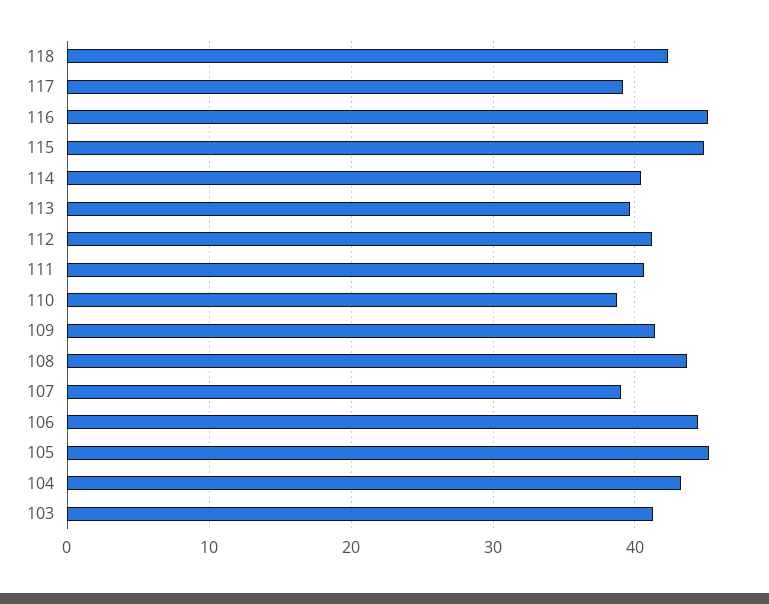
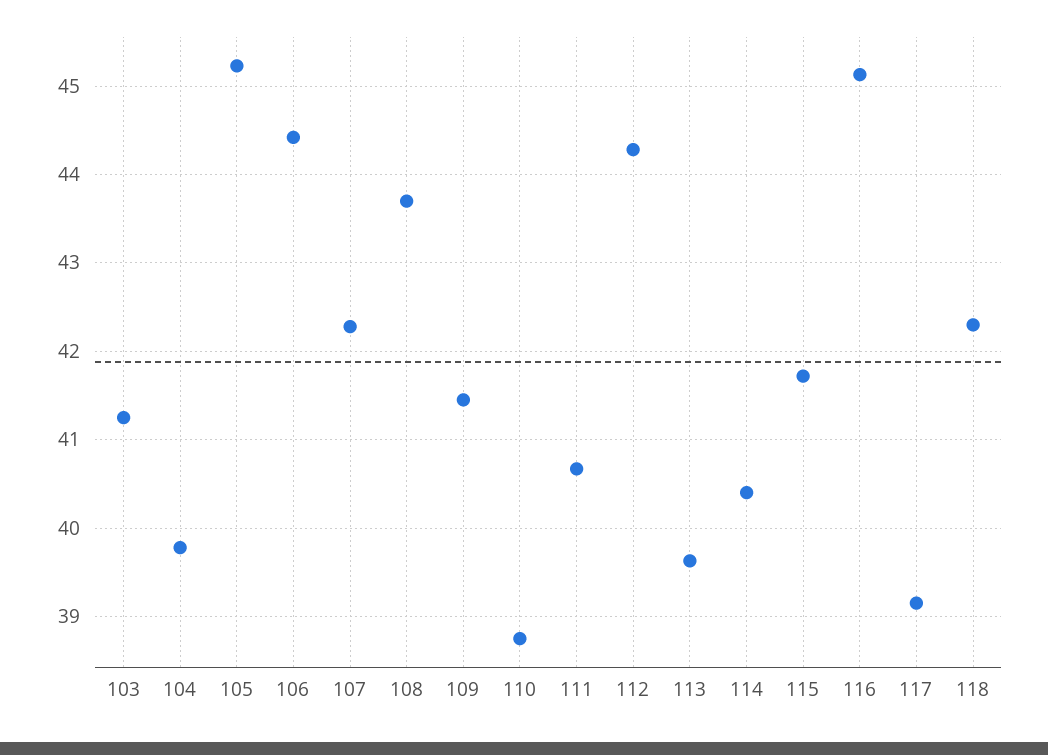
115: 45 -> 41.7
112: 41 -> 44.3
107: 39 -> 42.3
104: 43 -> 39.8

